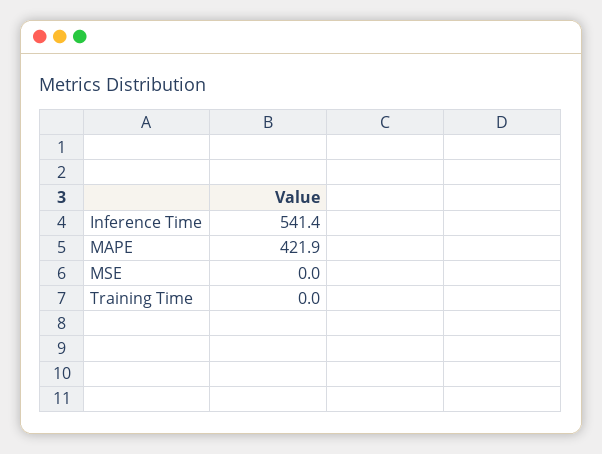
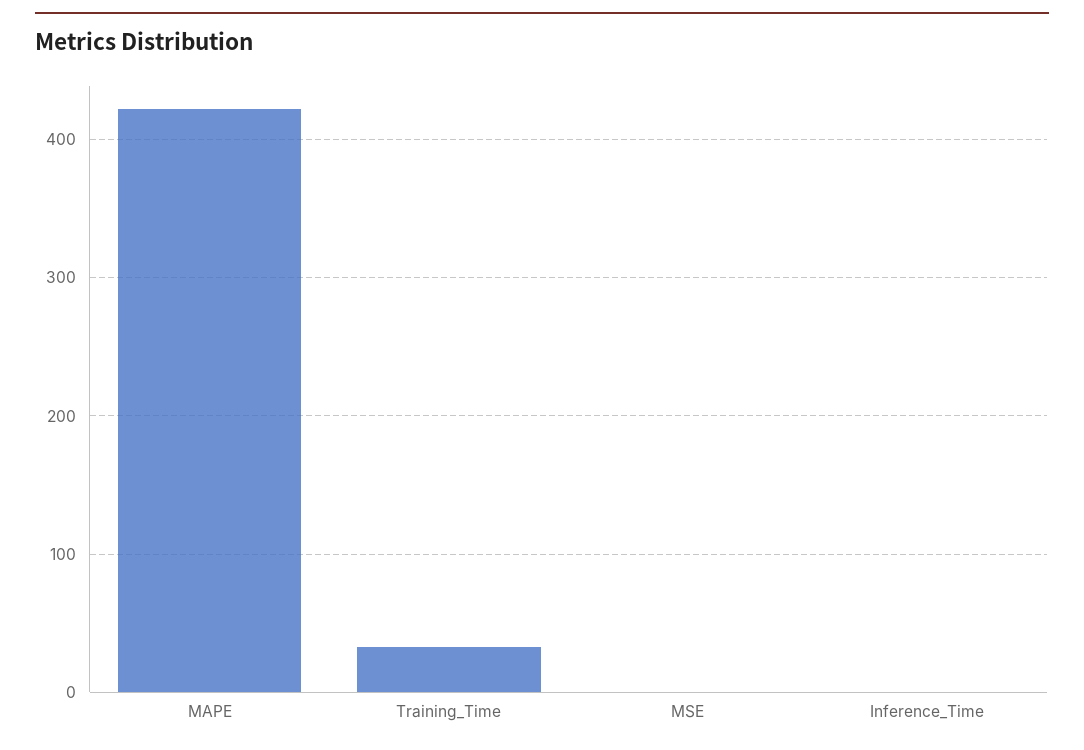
Inference Time: 541.4 -> 0
Training Time: 0 -> 30

